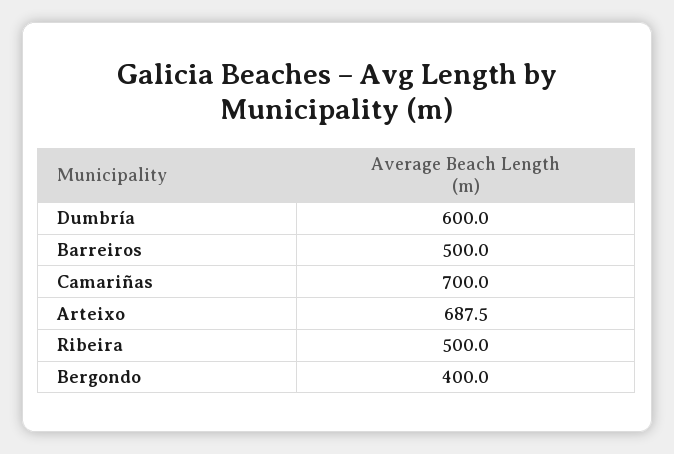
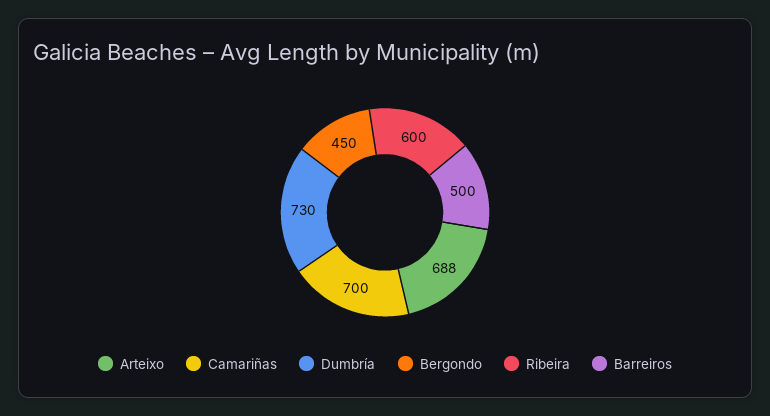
Dumbría: 600 -> 730
Ribeira: 500 -> 600
Bergondo: 400 -> 450

